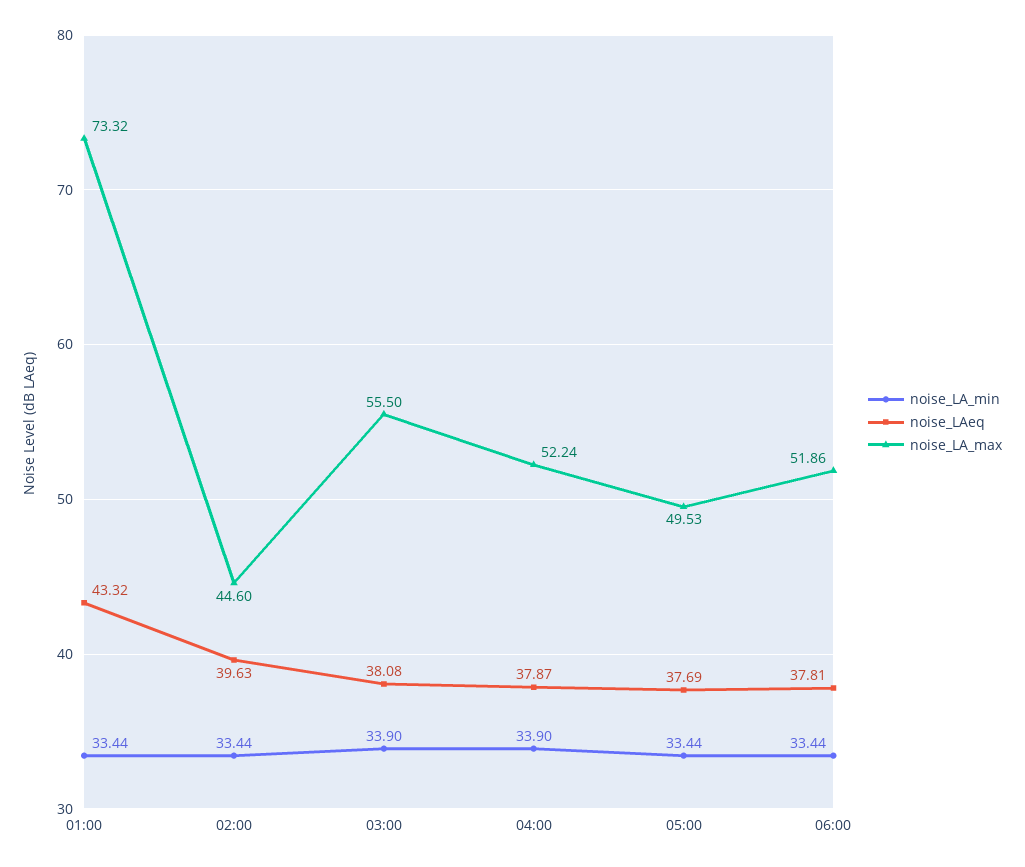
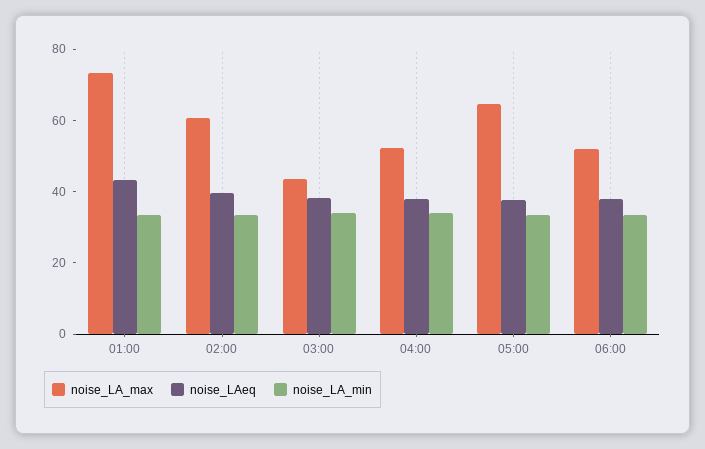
noise_LA_max, 02:00: 44.6 -> 60
noise_LA_max, 03:00: 55.5 -> 45
noise_LA_max, 05:00: 49.53 -> 65

